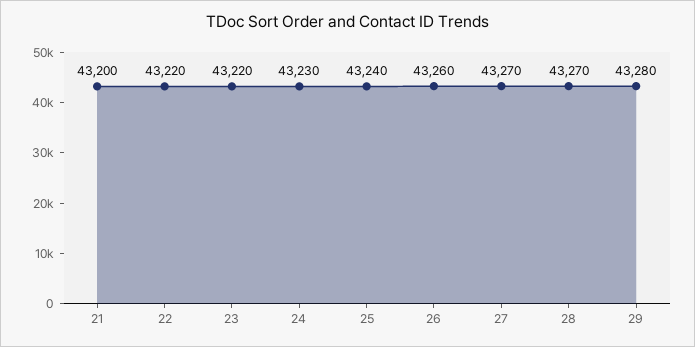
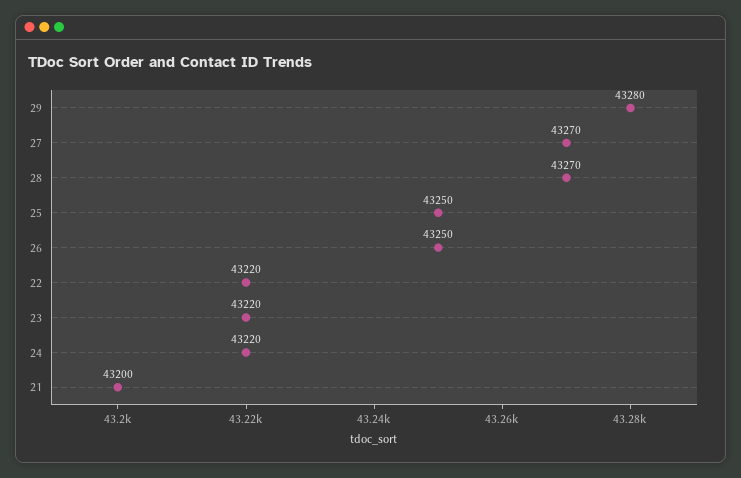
24: 43230 -> 43220
25: 43240 -> 43250
26: 43260 -> 43250

